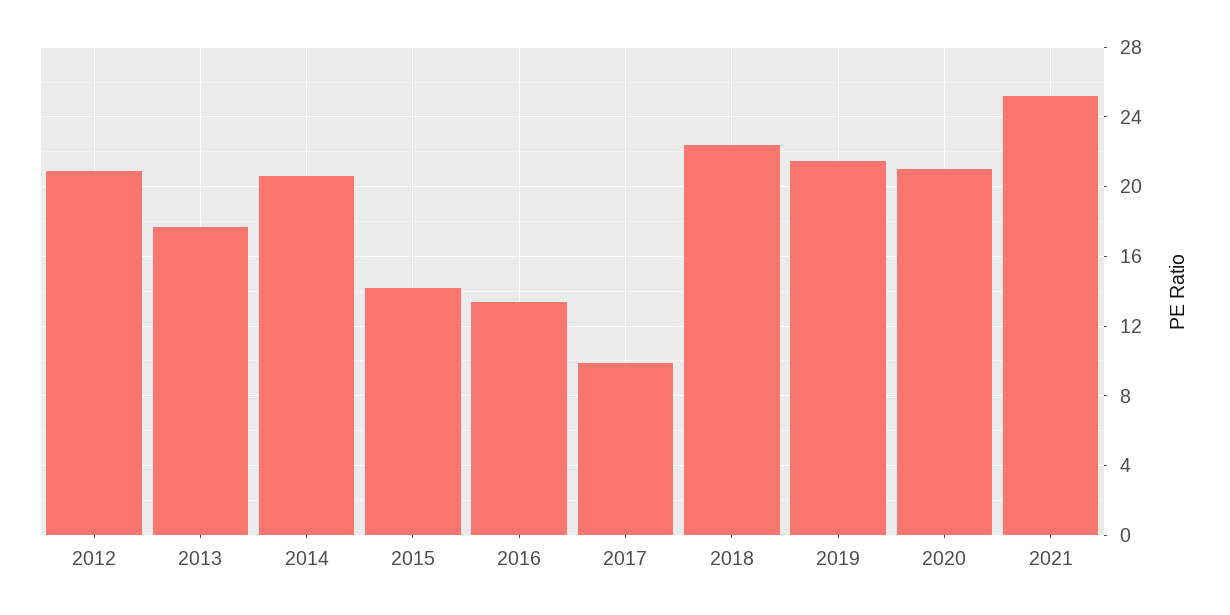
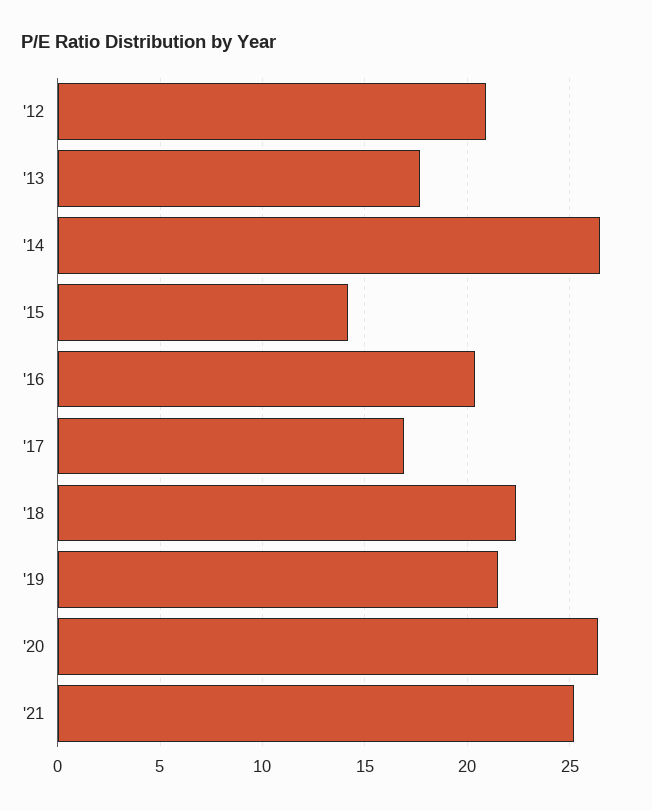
2014: 20.5 -> 26.5
2016: 13.5 -> 20.5
2017: 10 -> 17
2020: 21 -> 26.5

